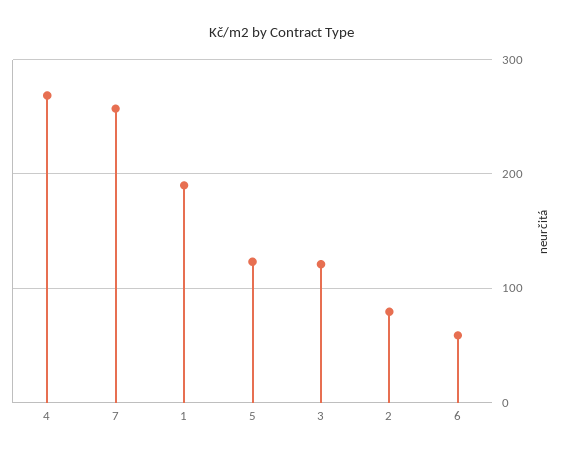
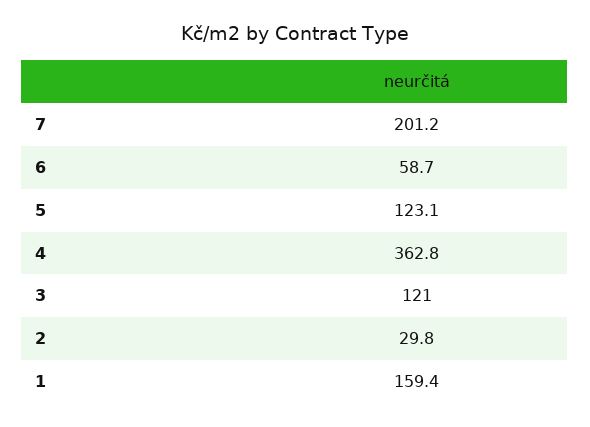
4: 270 -> 362.8
7: 260 -> 201.2
1: 190 -> 159.4
2: 80 -> 29.8

